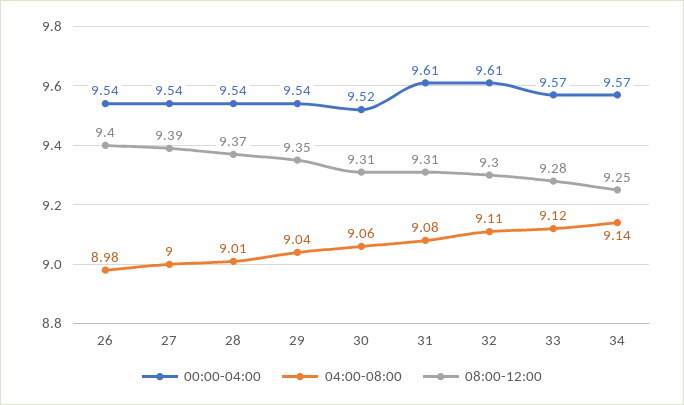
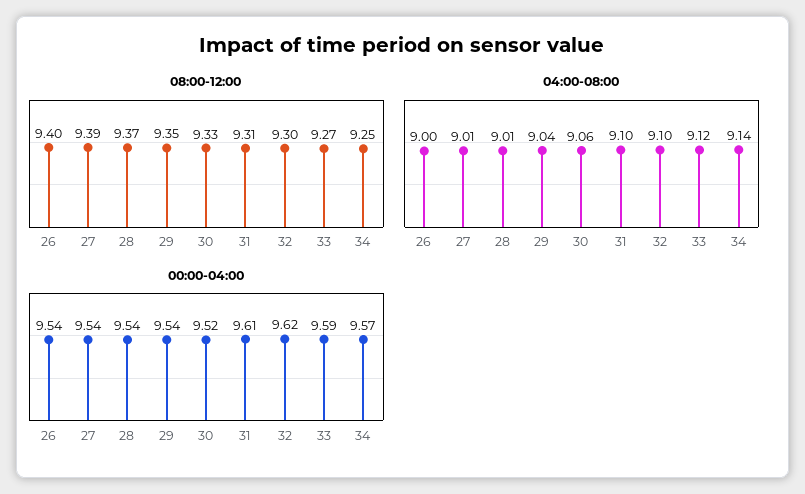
04:00-08:00, 26: 8.98 -> 9
04:00-08:00, 27: 9 -> 9.01
08:00-12:00, 30: 9.31 -> 9.33
04:00-08:00, 31: 9.08 -> 9.1
00:00-04:00, 32: 9.61 -> 9.62
04:00-08:00, 32: 9.11 -> 9.1
00:00-04:00, 33: 9.57 -> 9.59
08:00-12:00, 33: 9.28 -> 9.27

